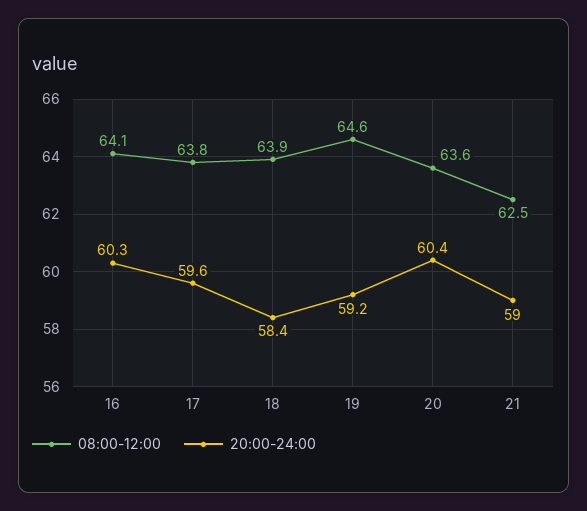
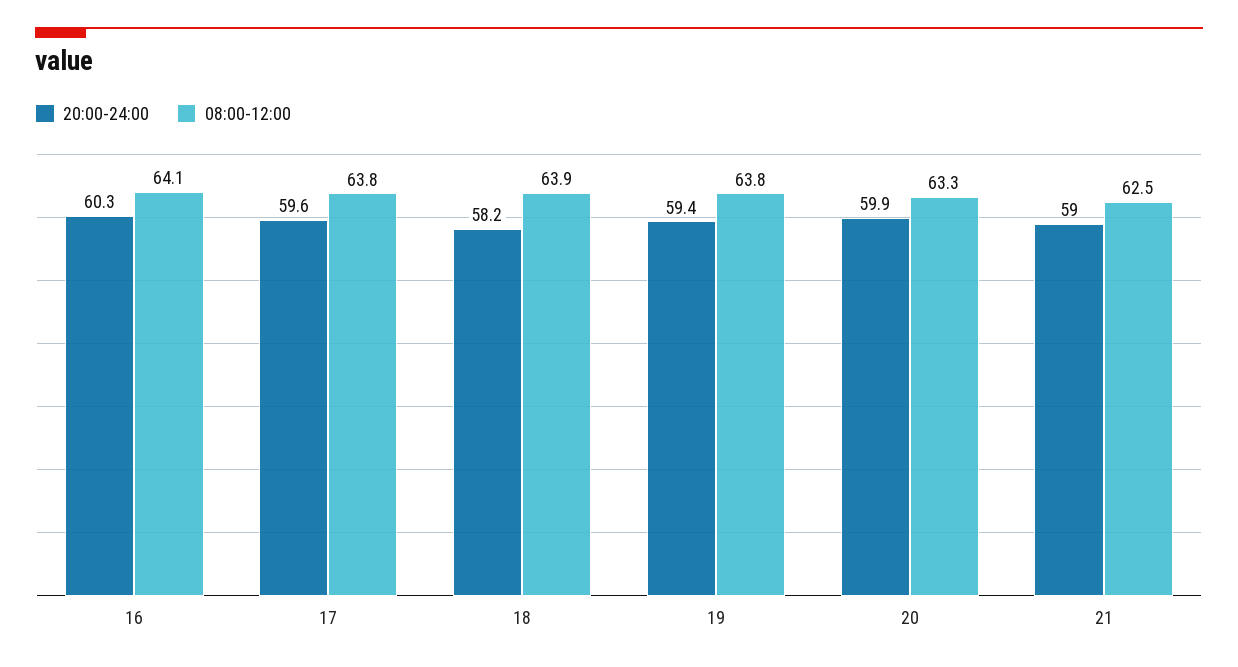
20:00-24:00, 18: 58.4 -> 58.2
08:00-12:00, 19: 64.6 -> 63.8
20:00-24:00, 19: 59.2 -> 59.4
08:00-12:00, 20: 63.6 -> 63.3
20:00-24:00, 20: 60.4 -> 59.9

